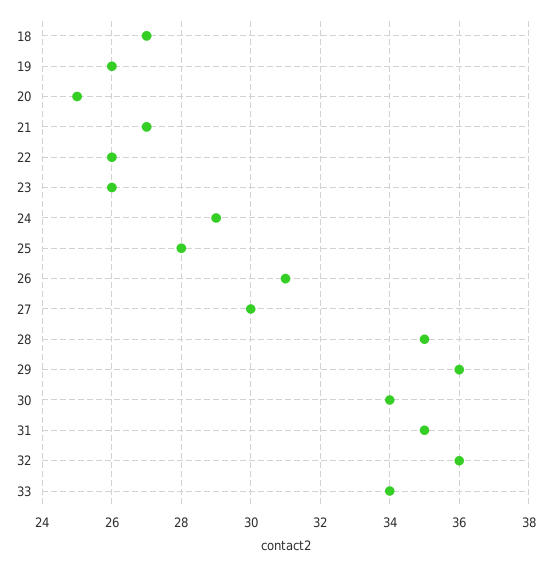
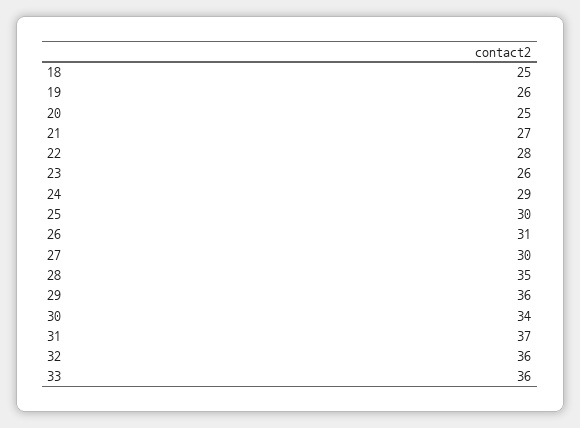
18: 27 -> 25
22: 26 -> 28
25: 28 -> 30
31: 35 -> 37
33: 34 -> 36

